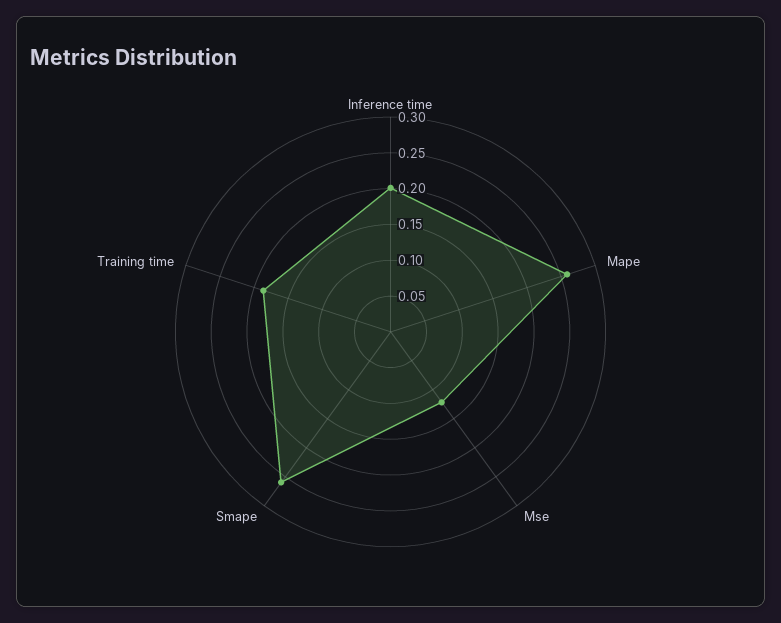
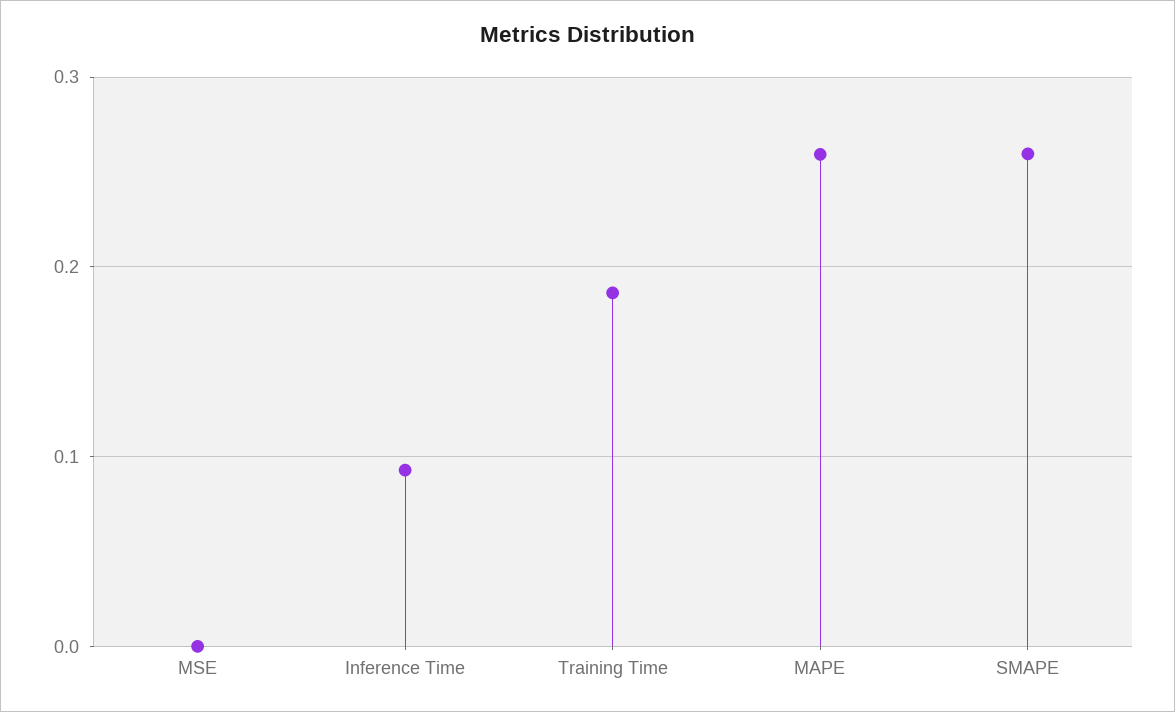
Inference time: 0.2 -> 0.09
Mse: 0.125 -> 0

